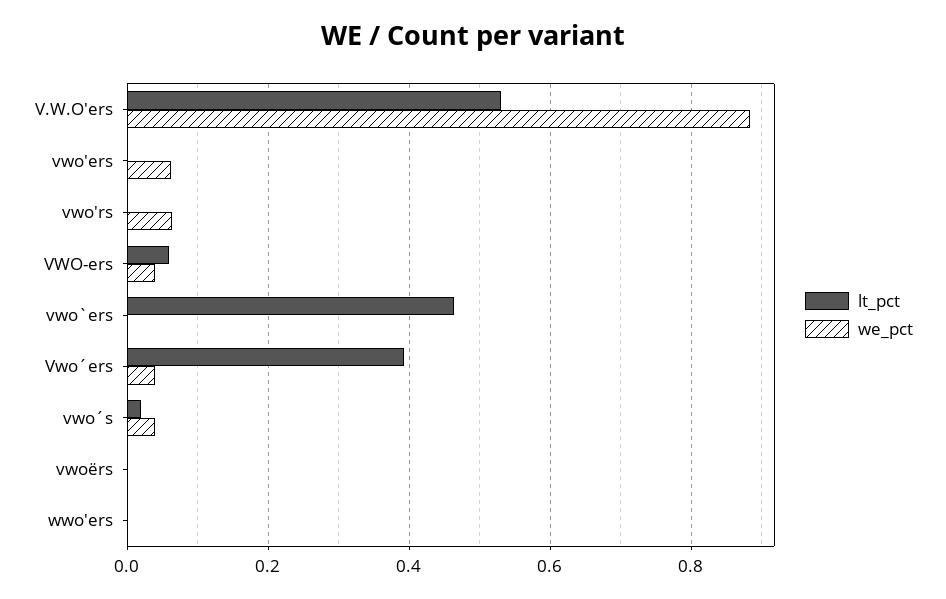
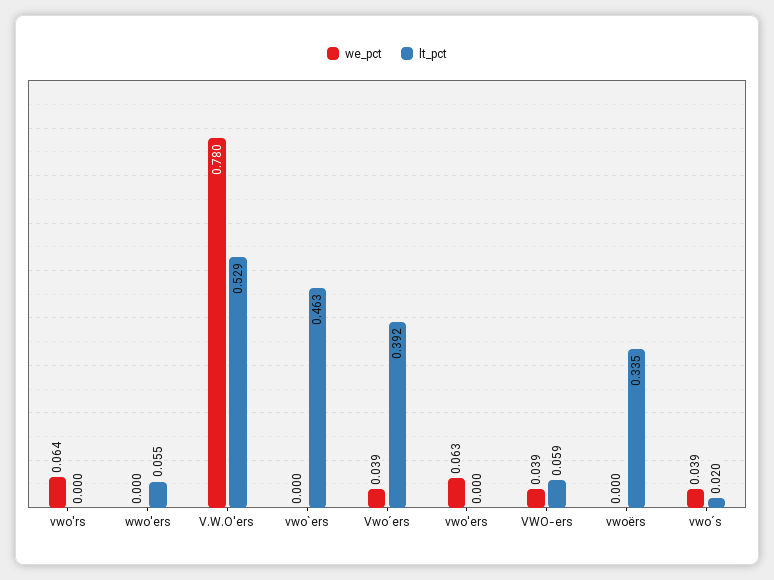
we_pct, V.W.O'ers: 0.88 -> 0.78
lt_pct, vwoërs: 0 -> 0.335
lt_pct, wwo'ers: 0 -> 0.055

